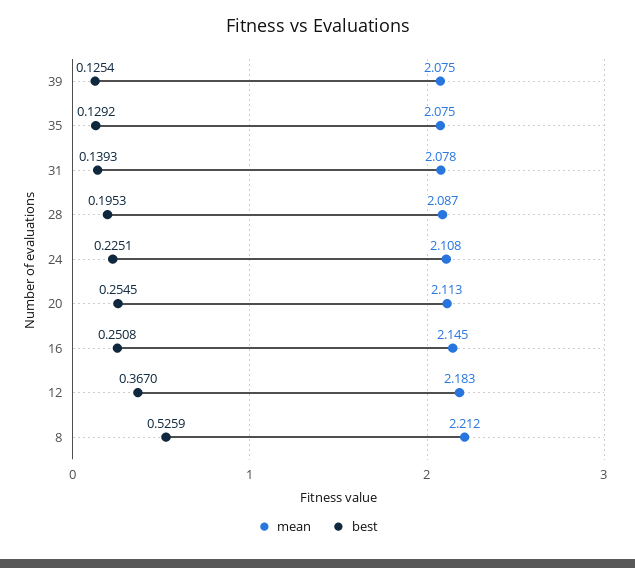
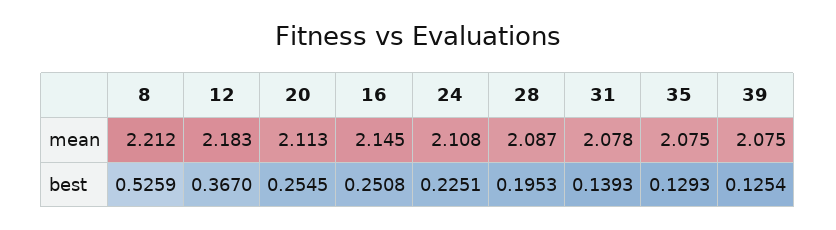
best, 35: 0.1292 -> 0.1293

